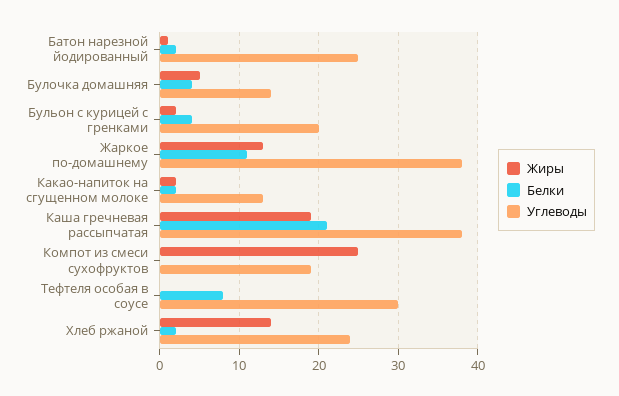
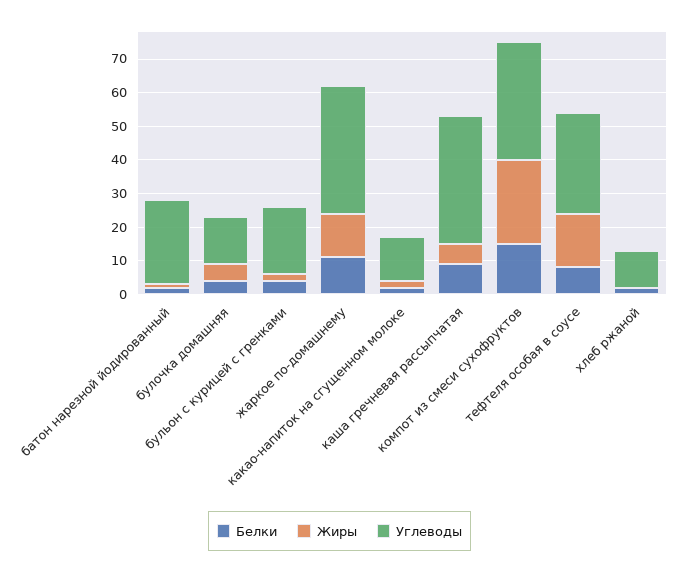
Жиры, Каша гречневая рассыпчатая: 19 -> 5
Белки, Каша гречневая рассыпчатая: 21 -> 10
Белки, Компот из смеси сухофруктов: 0 -> 15
Углеводы, Компот из смеси сухофруктов: 19 -> 35
Жиры, Тефтеля особая в соусе: 0 -> 15
Жиры, Хлеб ржаной: 14 -> 0
Углеводы, Хлеб ржаной: 24 -> 10

